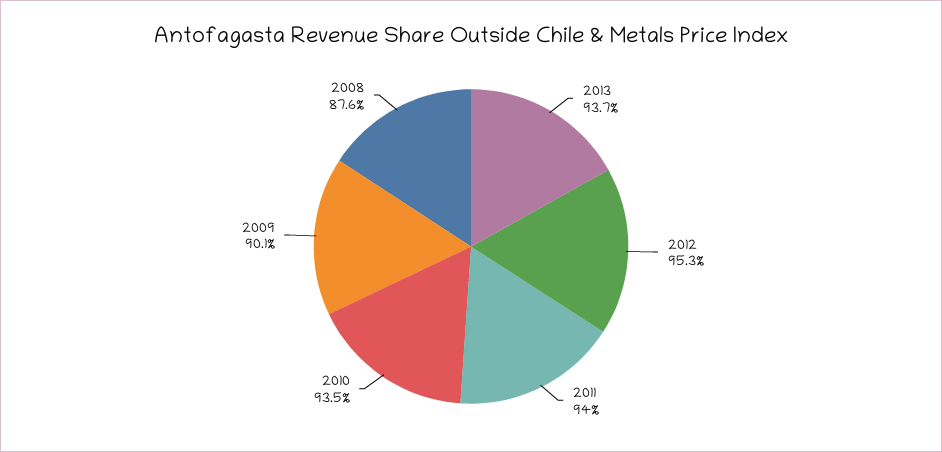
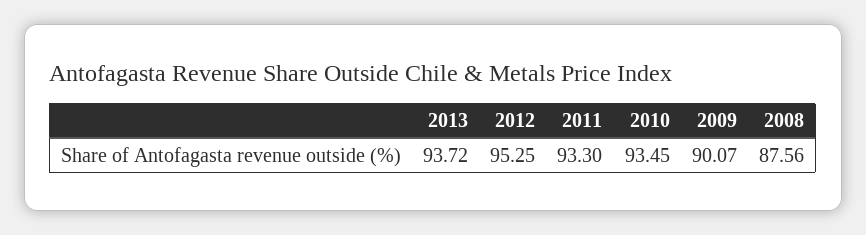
2011: 94 -> 93.3

